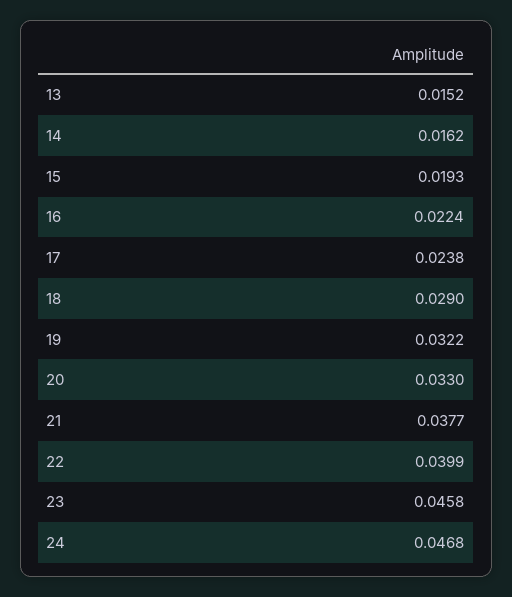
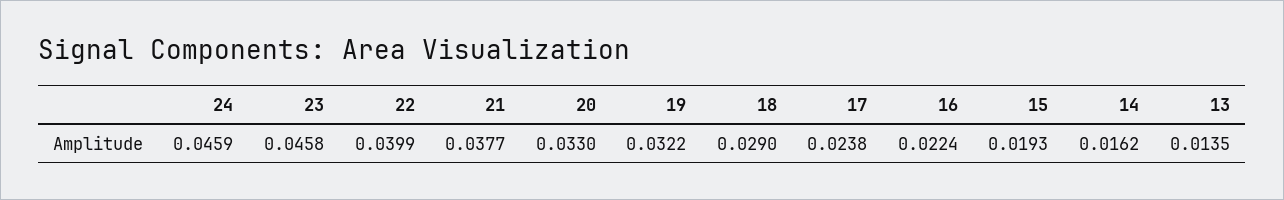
13: 0.0152 -> 0.0135
24: 0.0468 -> 0.0459

